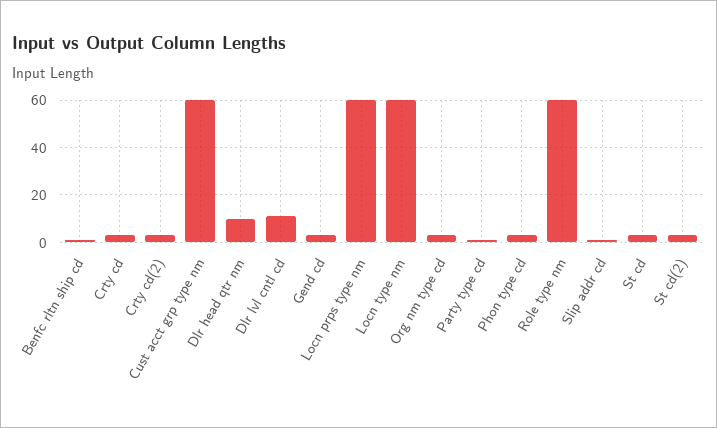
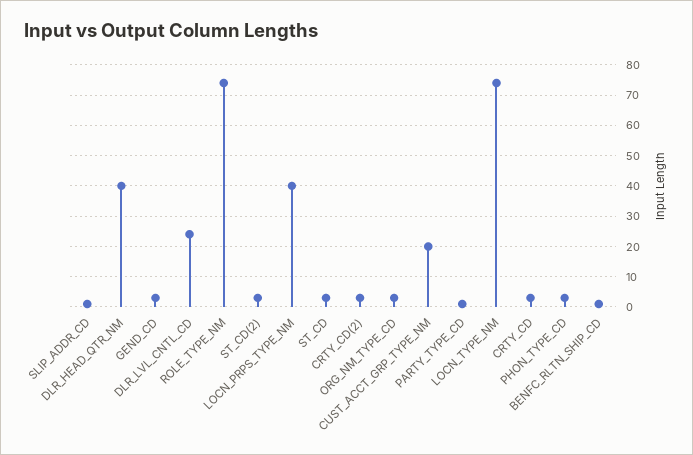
Cust acct grp type nm: 60 -> 20
Dlr head qtr nm: 10 -> 40
Dlr lvl cntl cd: 10 -> 25
Locn prps type nm: 60 -> 40
Locn type nm: 60 -> 75
Role type nm: 60 -> 75

